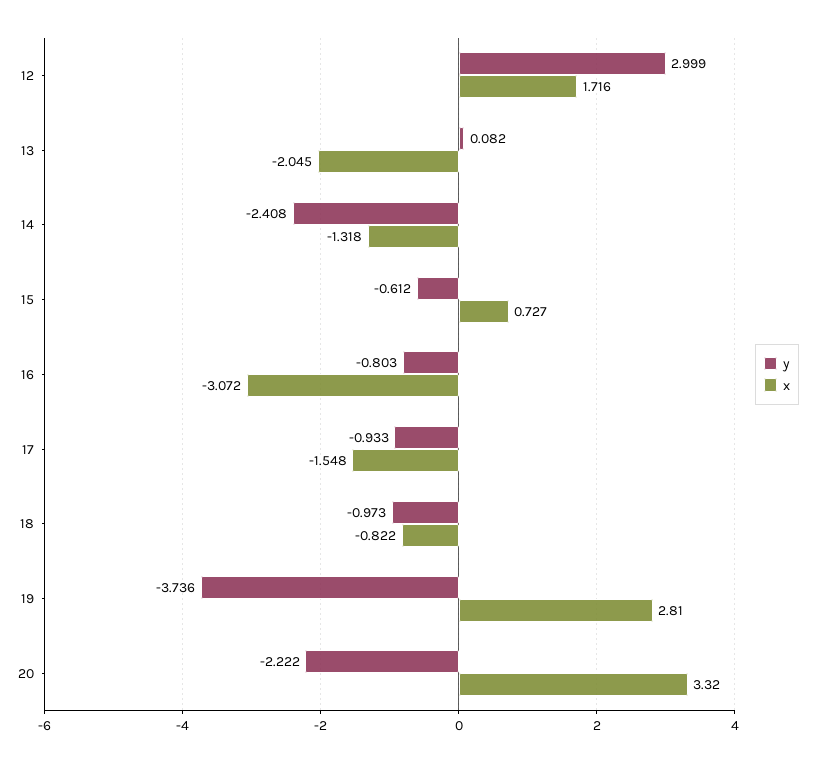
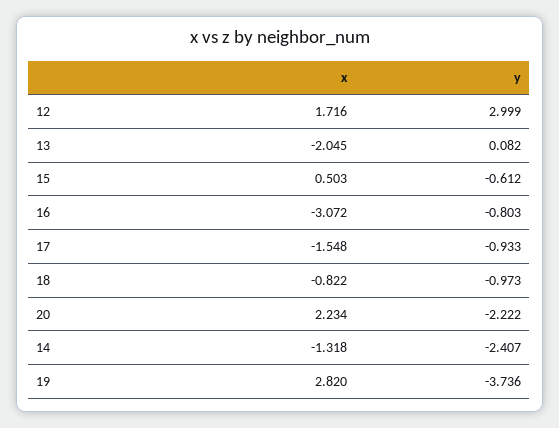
y, 14: -2.408 -> -2.407
x, 15: 0.727 -> 0.503
x, 19: 2.81 -> 2.82
x, 20: 3.32 -> 2.234

